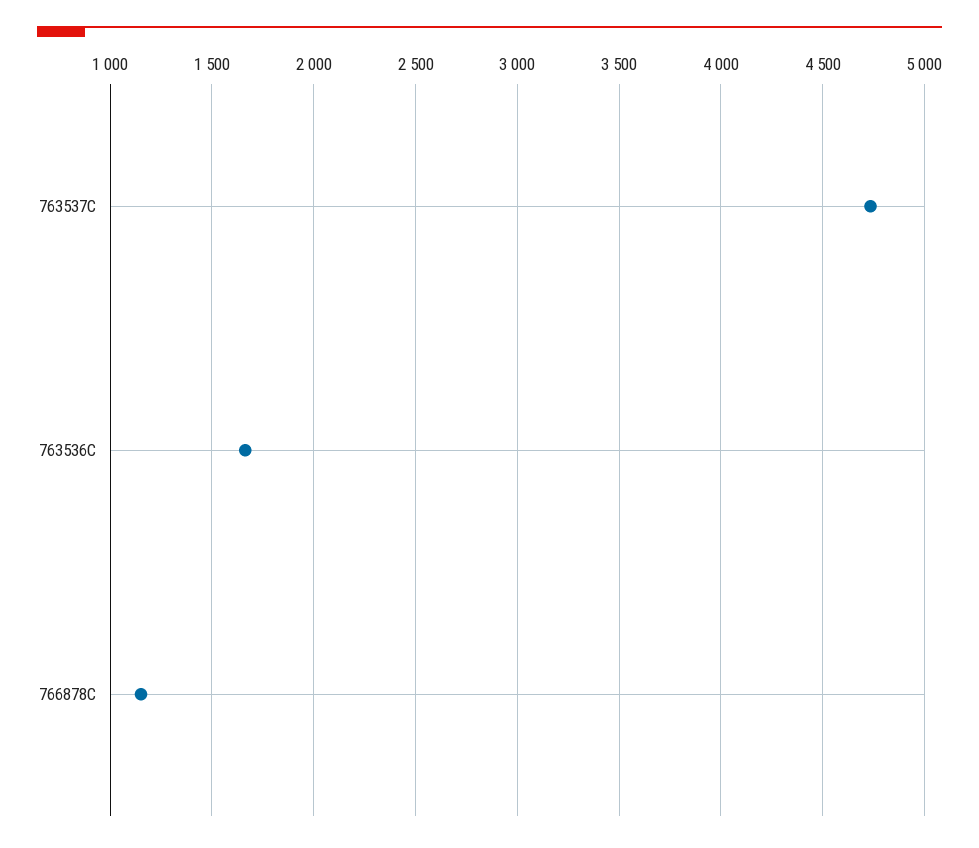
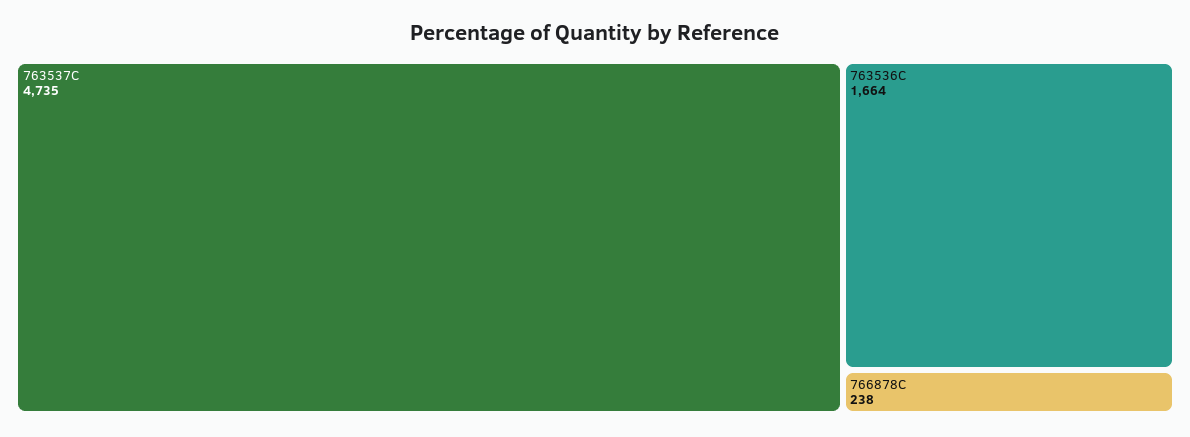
766878C: 1150 -> 238

